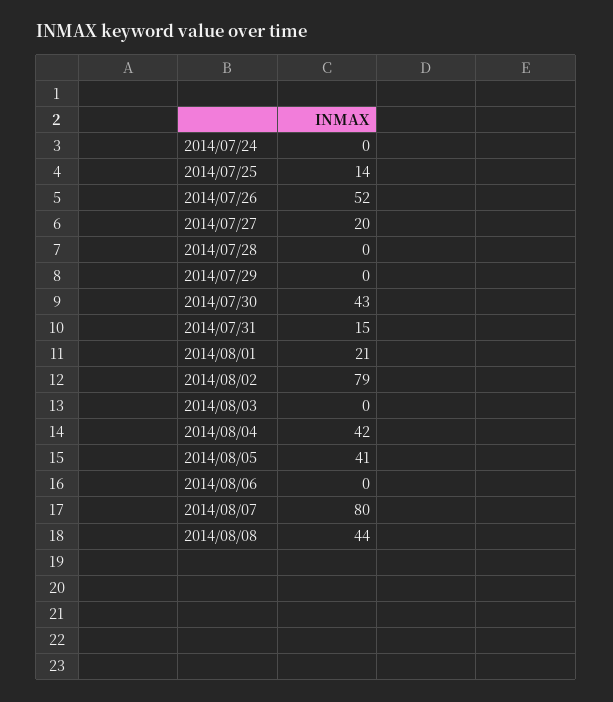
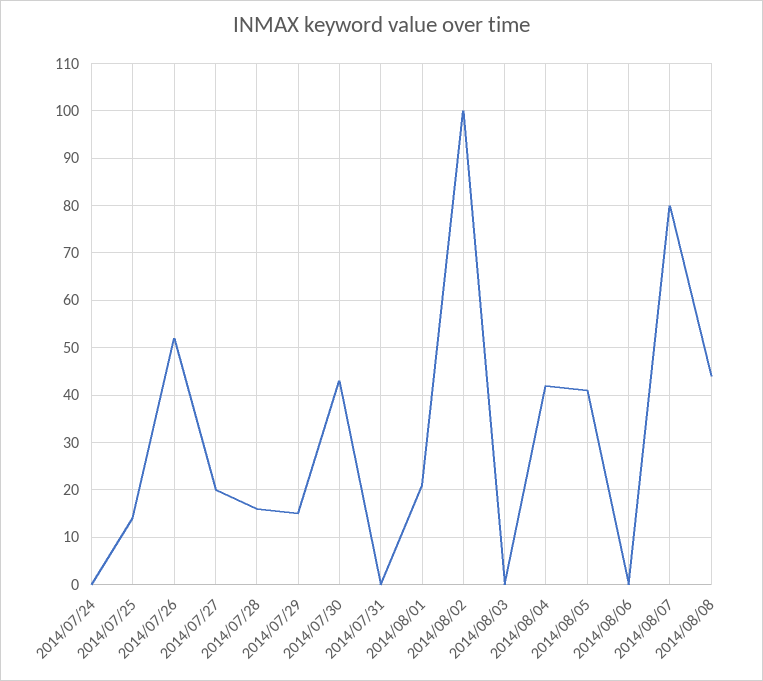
2014/07/28: 0 -> 15
2014/07/29: 0 -> 15
2014/07/31: 15 -> 0
2014/08/02: 79 -> 100

